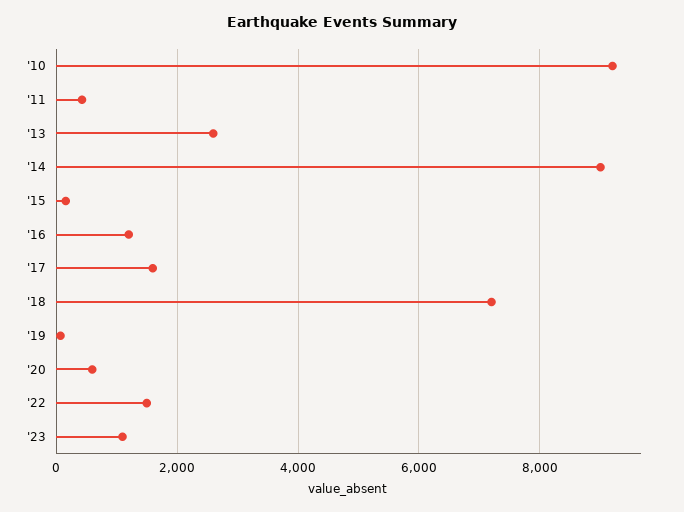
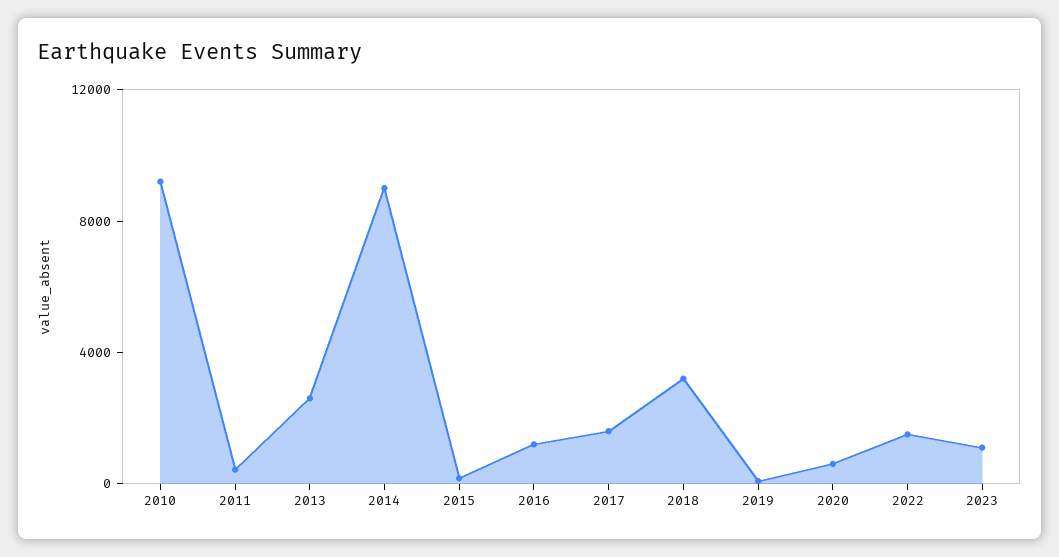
'18: 7200 -> 3000

